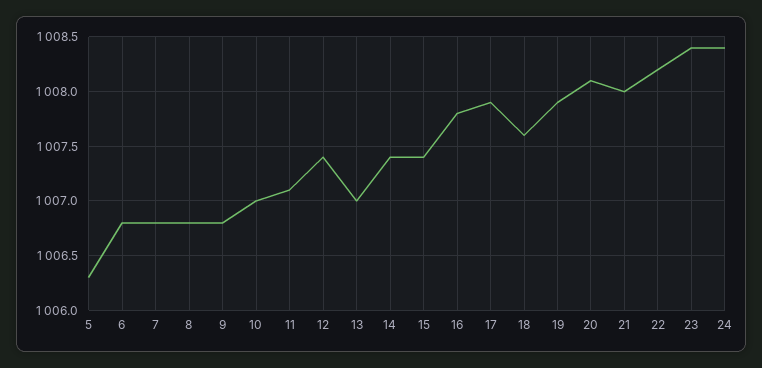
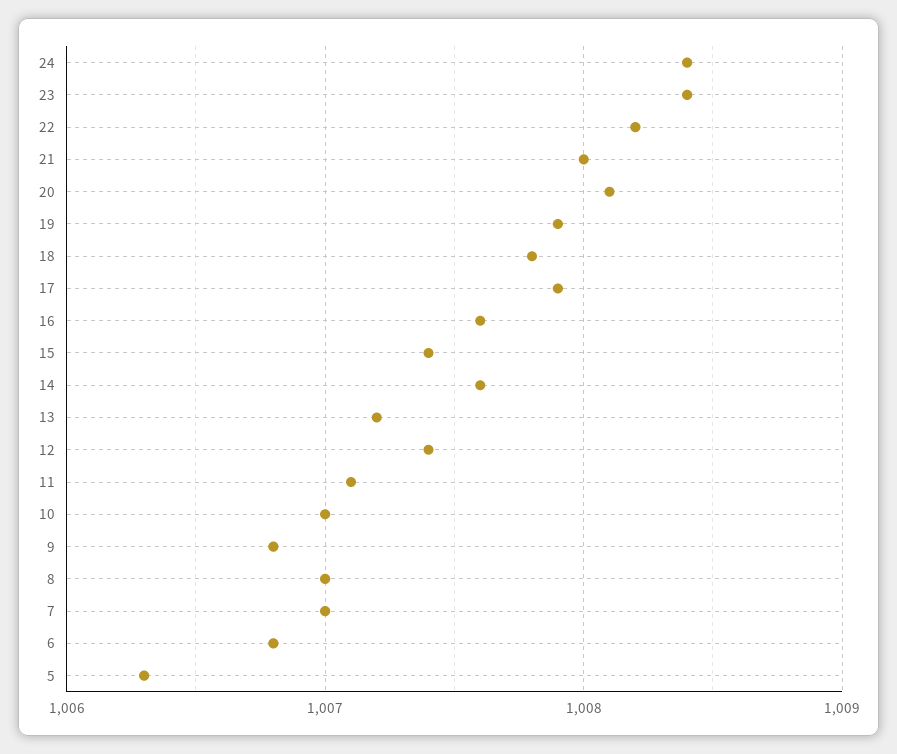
7: 1006.8 -> 1007
8: 1006.8 -> 1007
13: 1007 -> 1007.2
14: 1007.4 -> 1007.6
16: 1007.8 -> 1007.6
18: 1007.6 -> 1007.8

